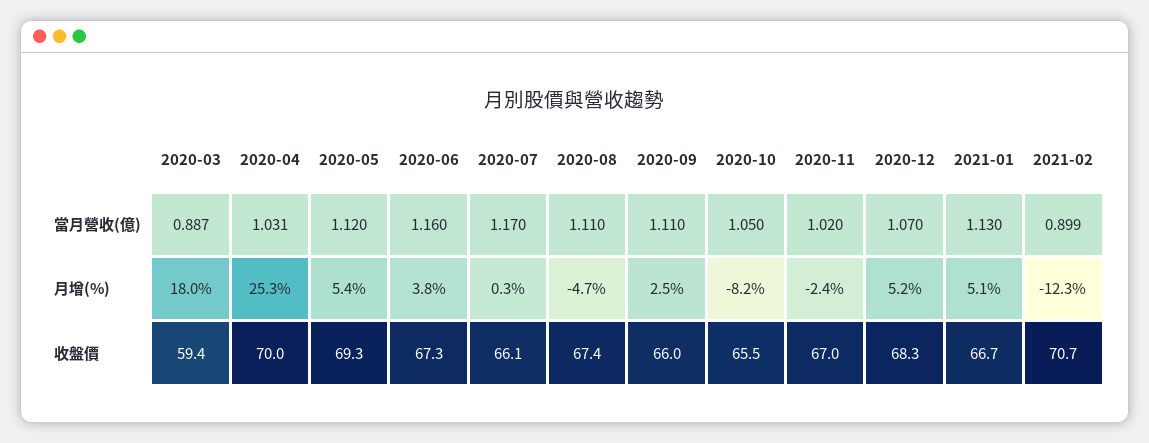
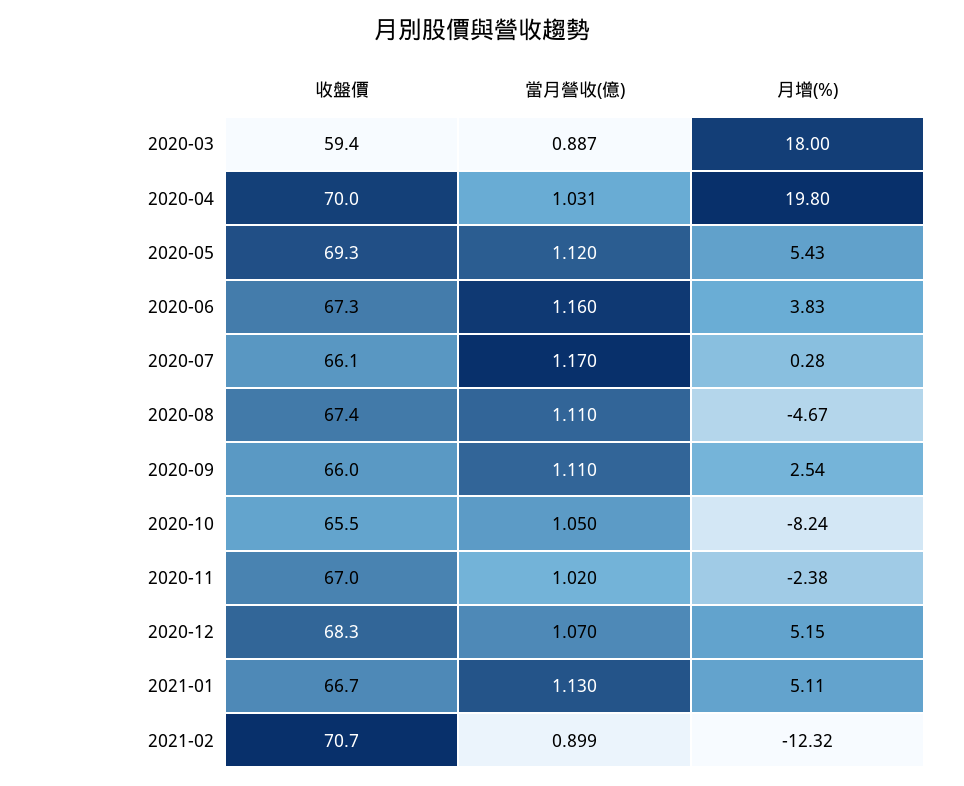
2020-04, 月增(%): 25.3 -> 19.8

